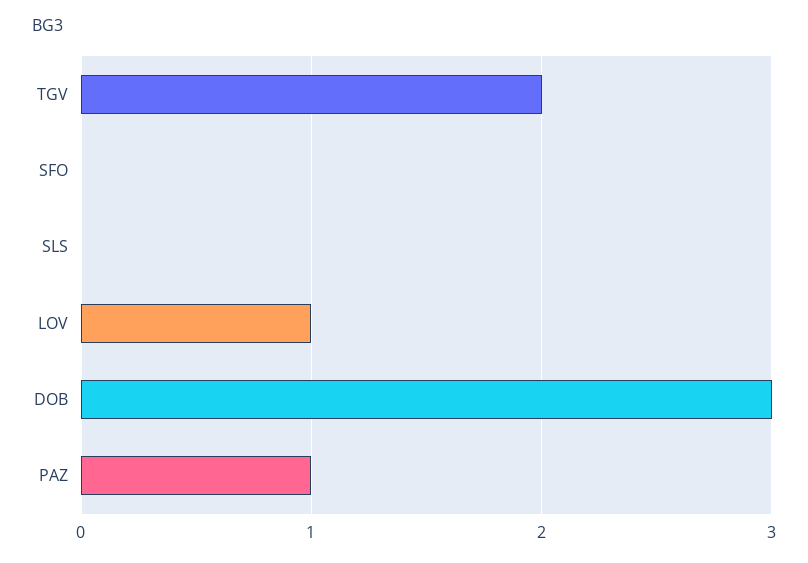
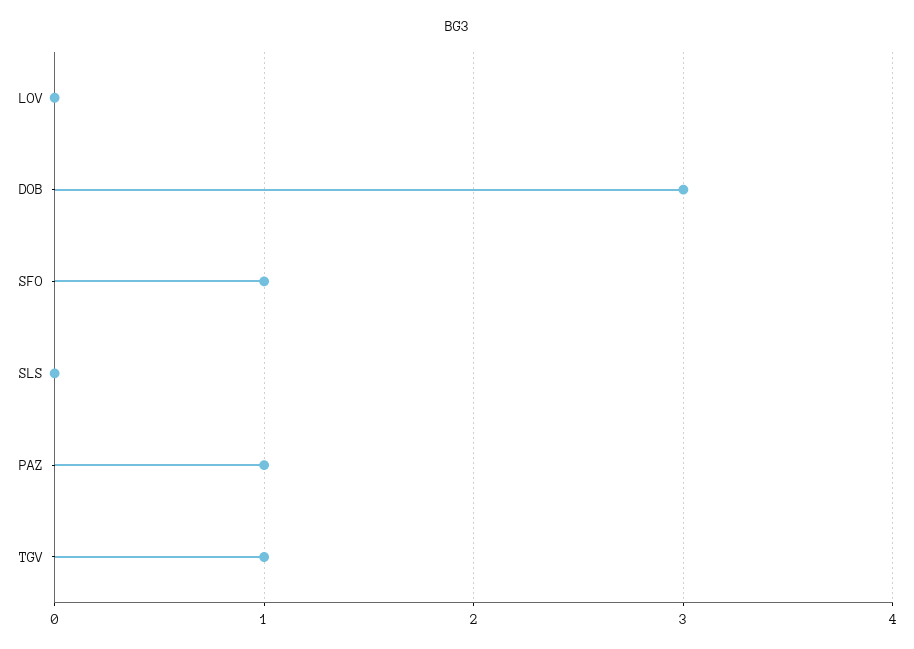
TGV: 2 -> 1
SFO: 0 -> 1
LOV: 1 -> 0

